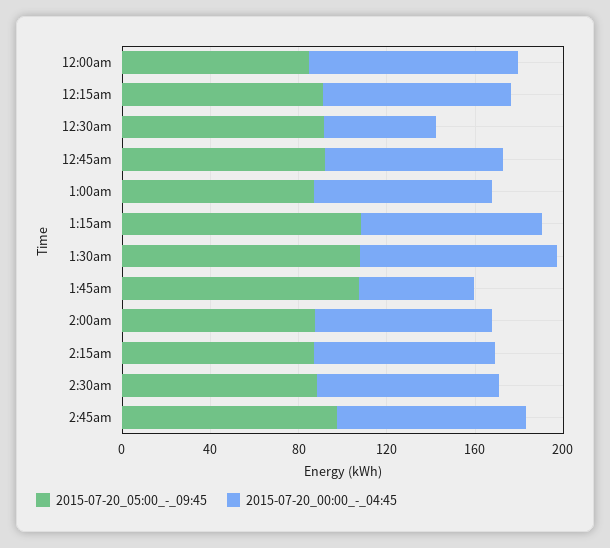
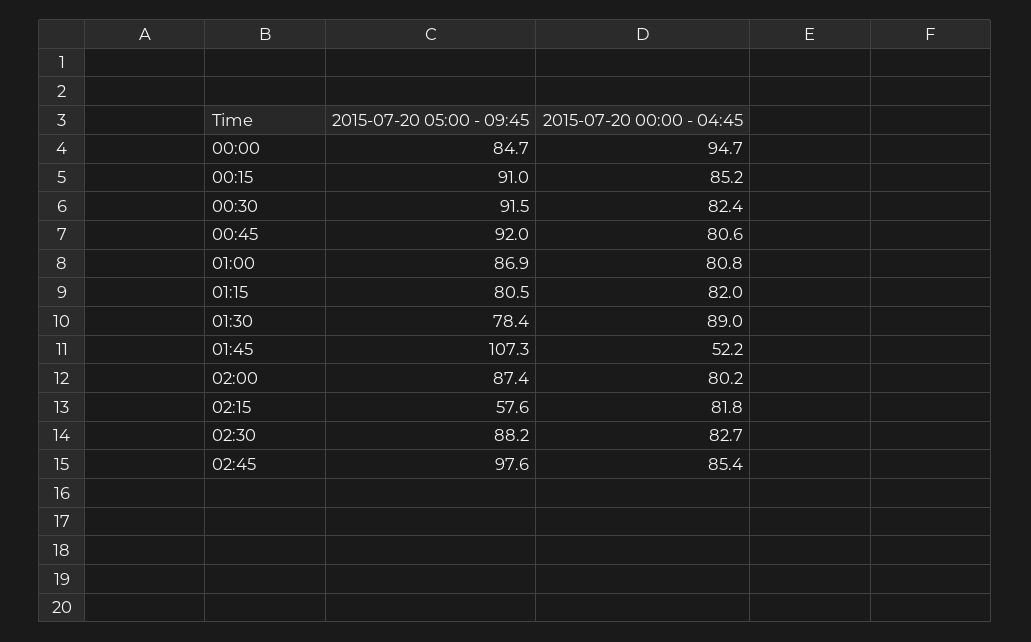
2015-07-20_00:00_-_04:45, 12:30am: 50 -> 82.4
2015-07-20_05:00_-_09:45, 1:15am: 110 -> 80.5
2015-07-20_05:00_-_09:45, 1:30am: 110 -> 78.4
2015-07-20_05:00_-_09:45, 2:15am: 90 -> 57.6

